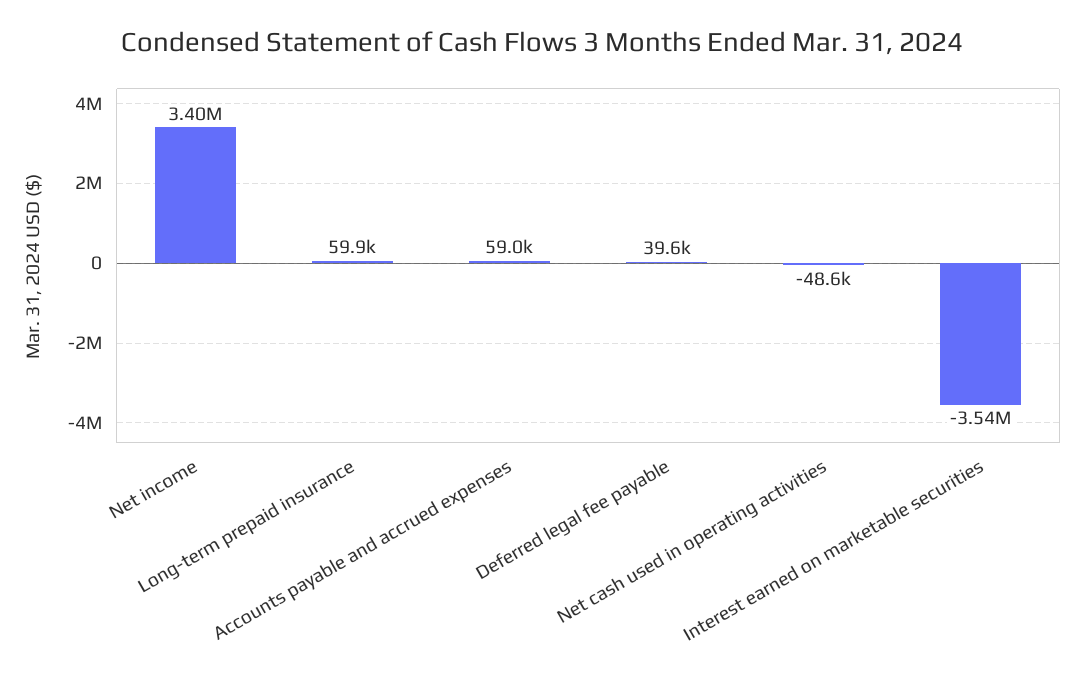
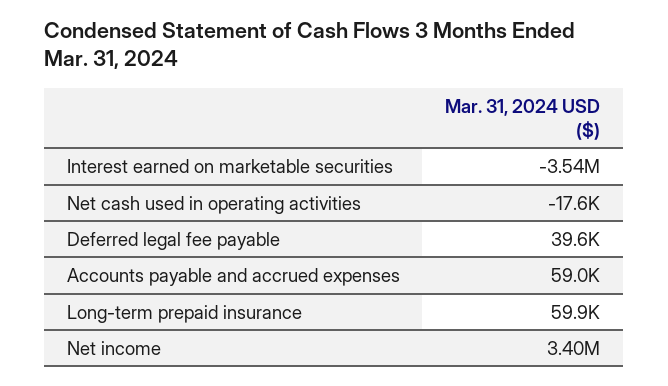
Net cash used in operating activities: -48600 -> -17600

